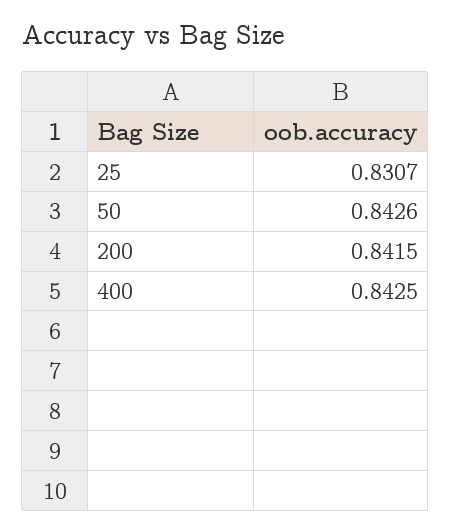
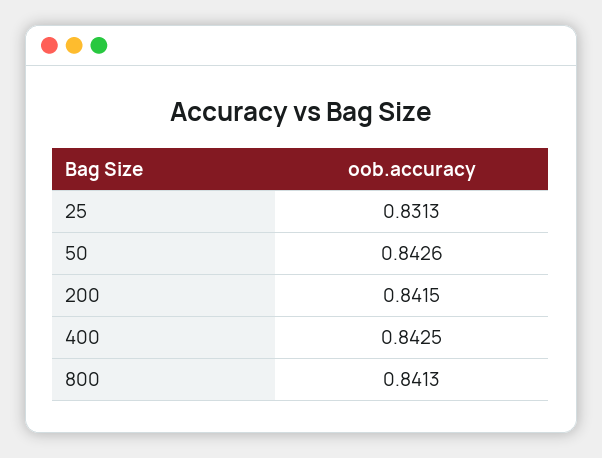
25: 0.8307 -> 0.8313
800: none -> 0.8413

